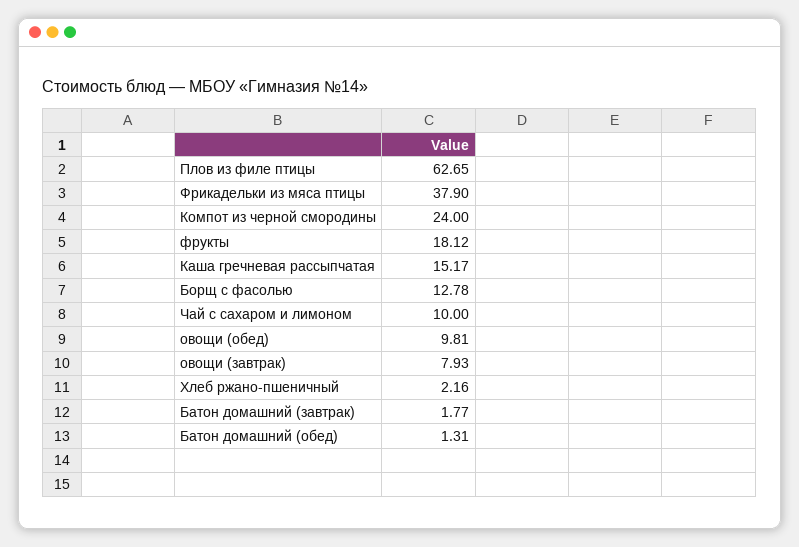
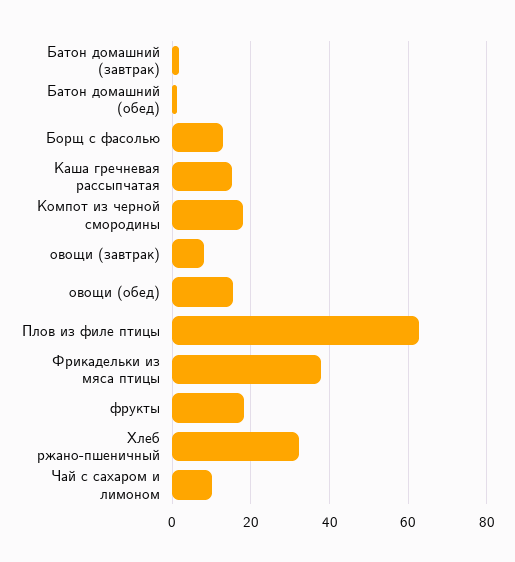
Компот из черной смородины: 24 -> 18
овощи (обед): 9.81 -> 16
Хлеб ржано-пшеничный: 2.16 -> 32

